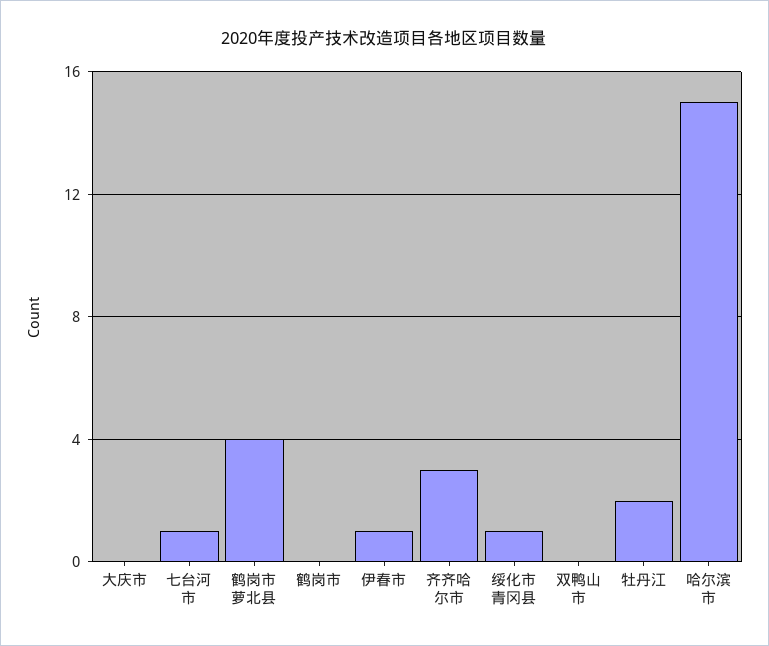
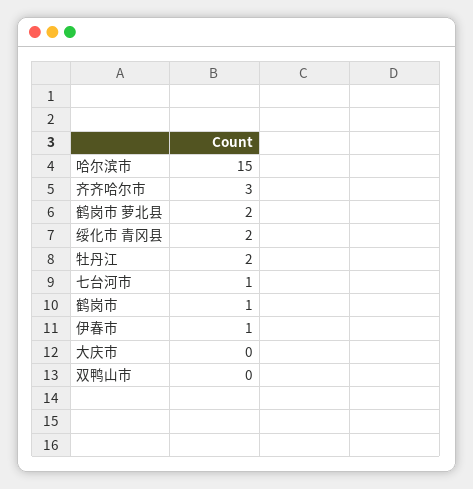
鹤岗市 萝北县: 4 -> 2
鹤岗市: 0 -> 1
绥化市 青冈县: 1 -> 2

